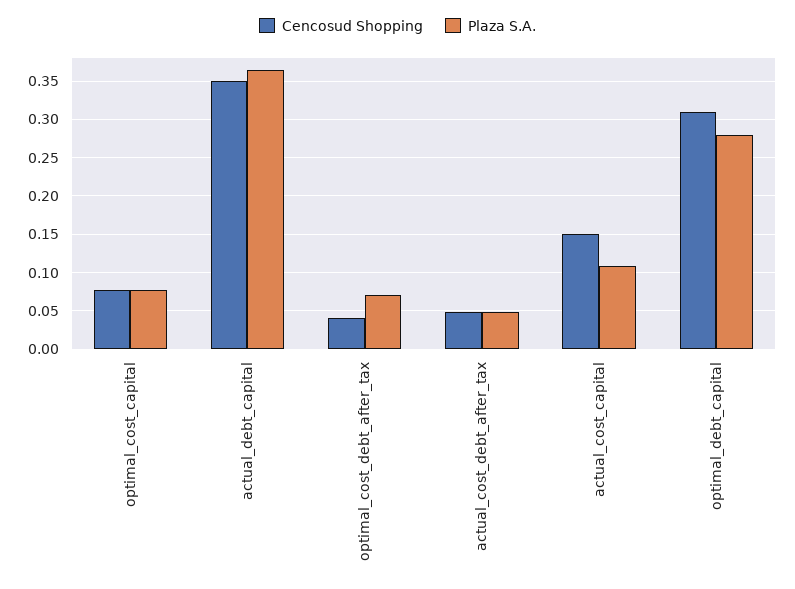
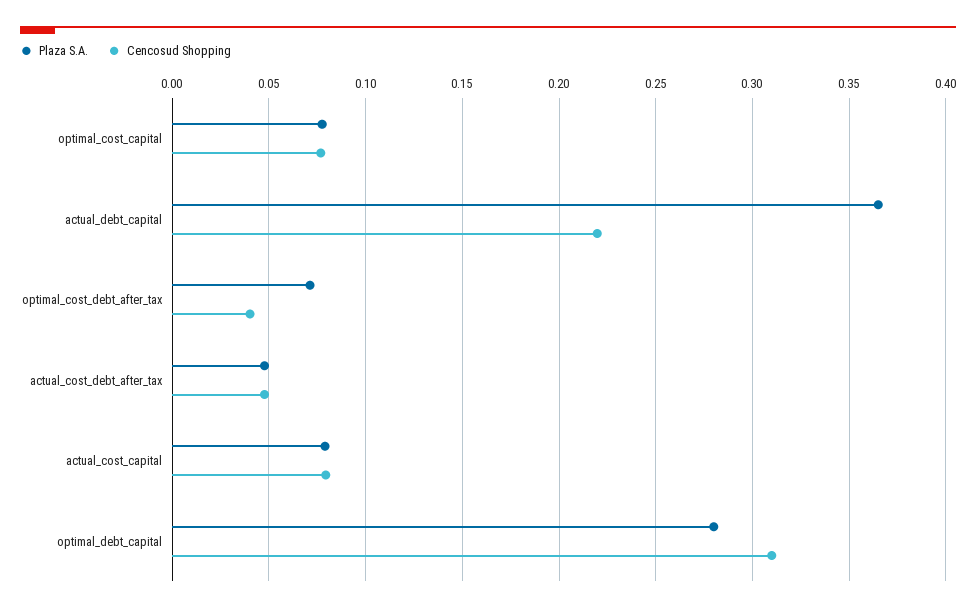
Cencosud Shopping, actual_debt_capital: 0.35 -> 0.22
Cencosud Shopping, actual_cost_capital: 0.15 -> 0.08
Plaza S.A., actual_cost_capital: 0.11 -> 0.08

